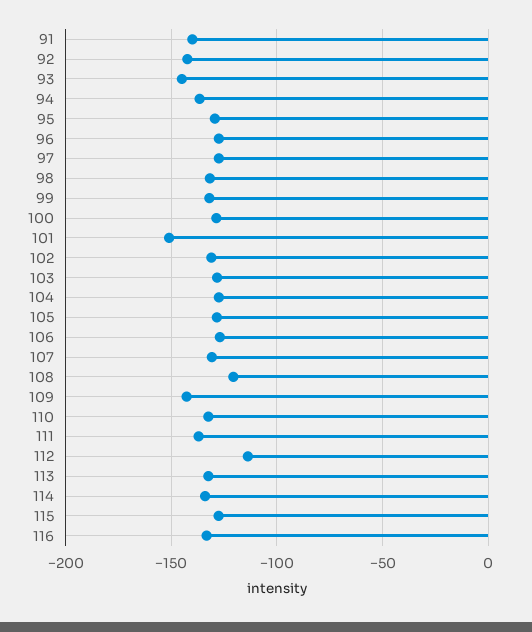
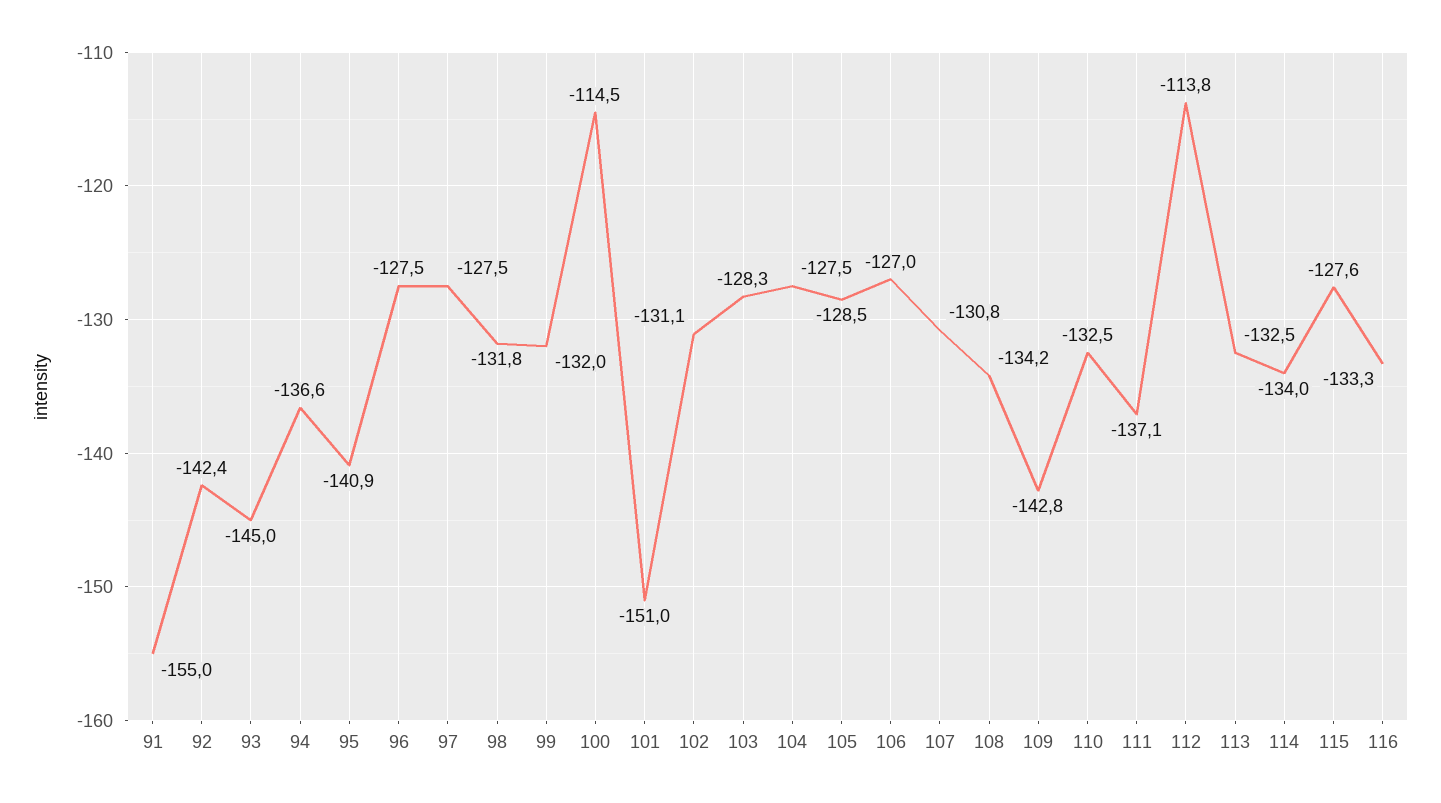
91: -140 -> -155
95: -130 -> -140.9
100: -130 -> -114.5
108: -120 -> -134.2

